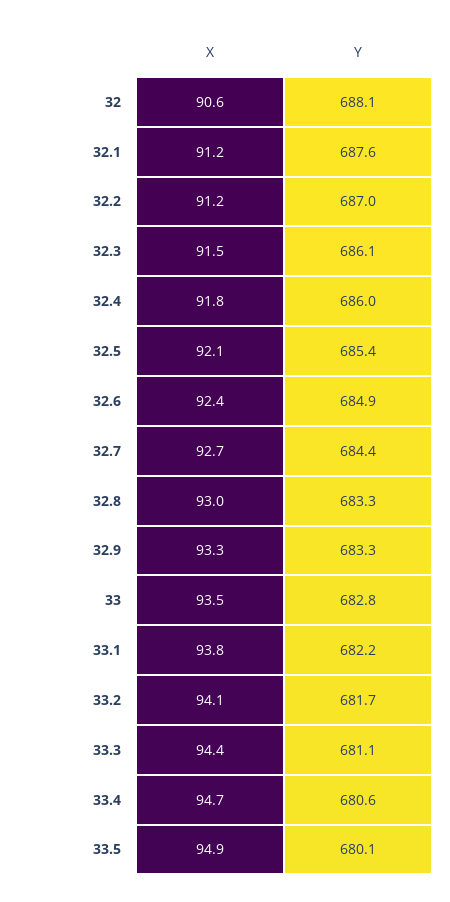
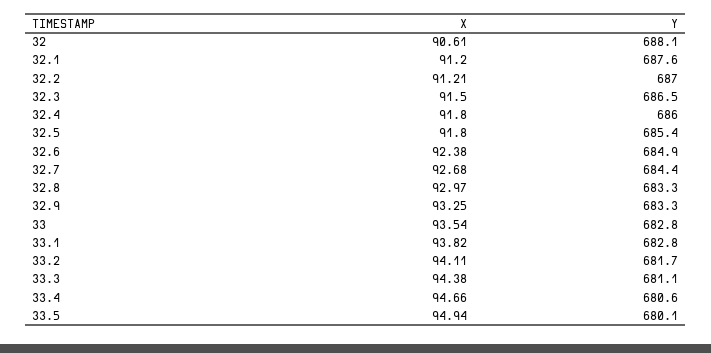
Y, 32.3: 686.1 -> 686.5
X, 32.5: 92.1 -> 91.8
Y, 33.1: 682.2 -> 682.8

